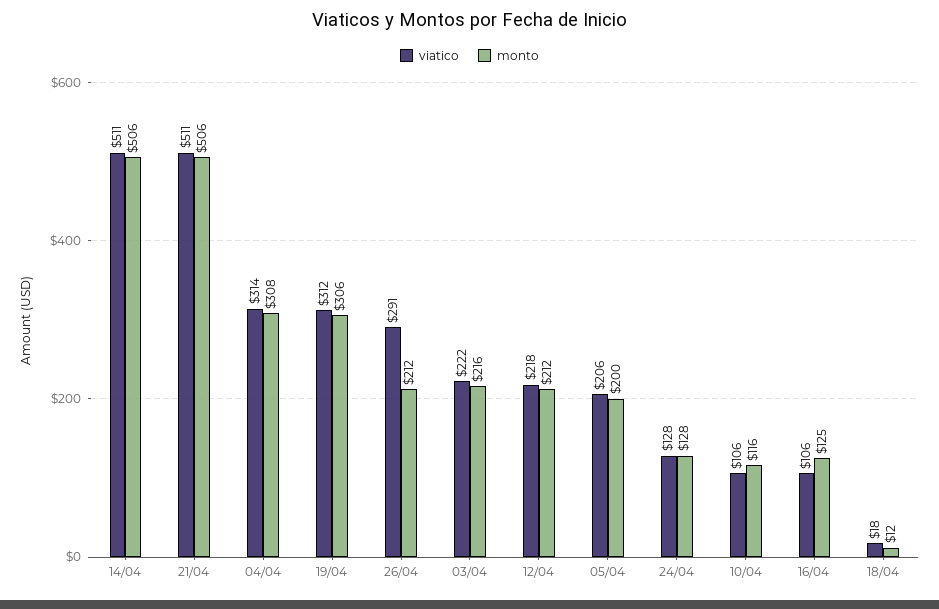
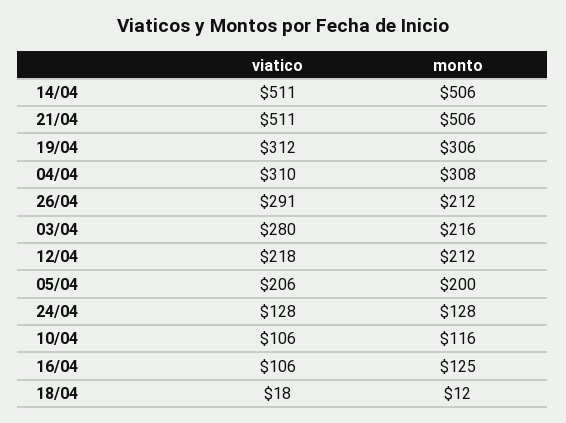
viatico, 04/04: 314 -> 310
viatico, 03/04: 222 -> 280

